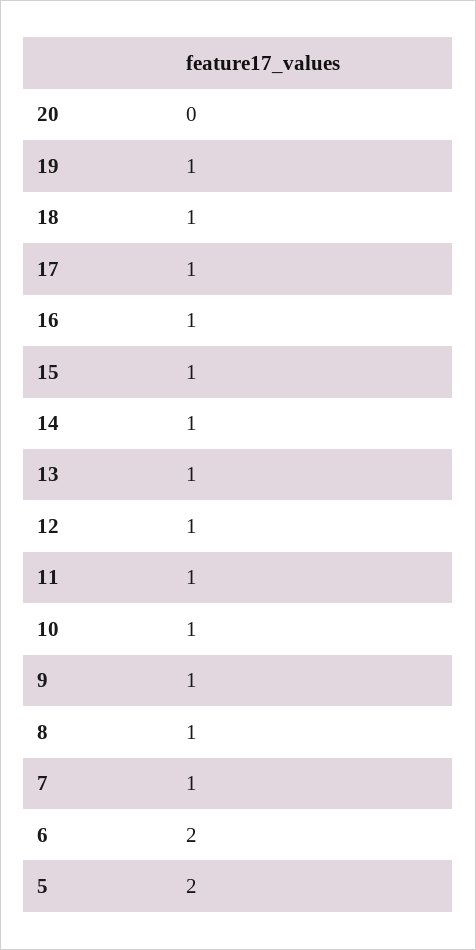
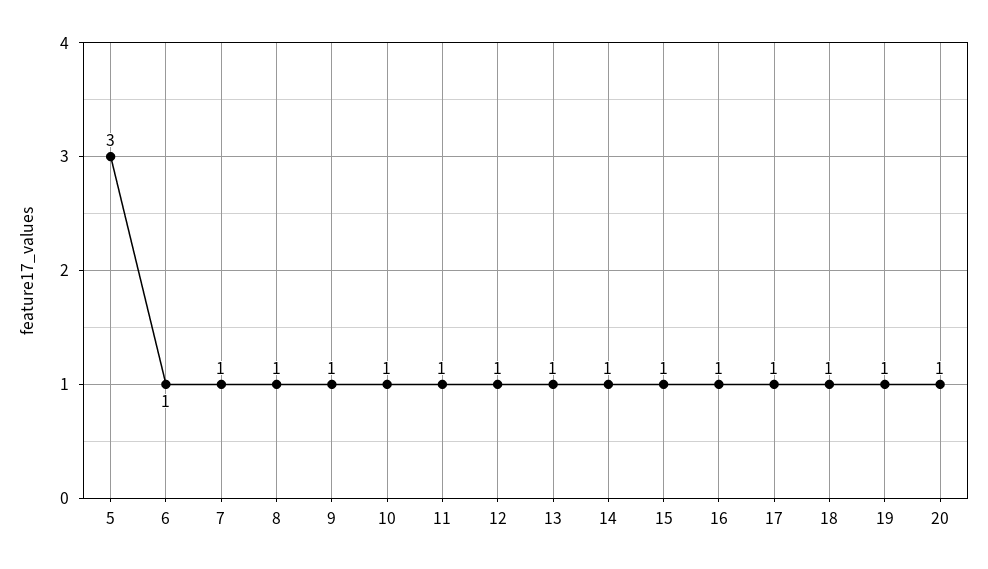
20: 0 -> 1
6: 2 -> 1
5: 2 -> 3

